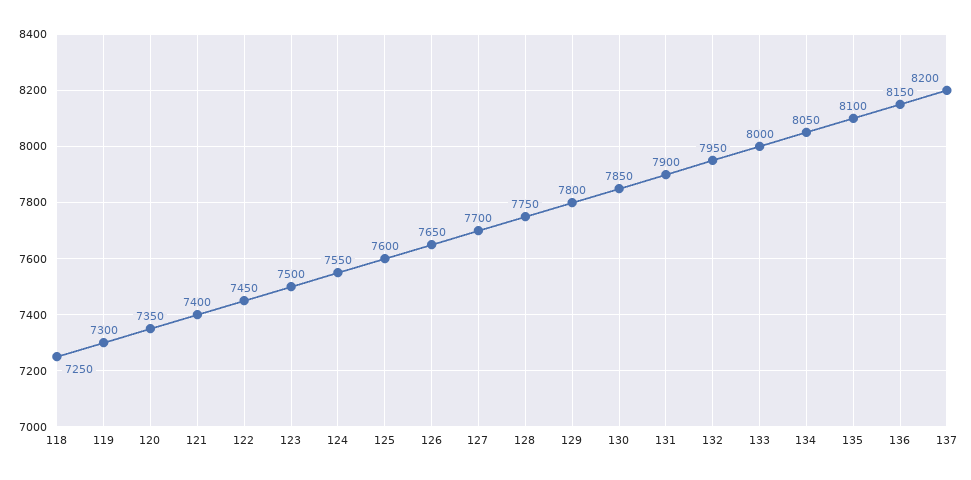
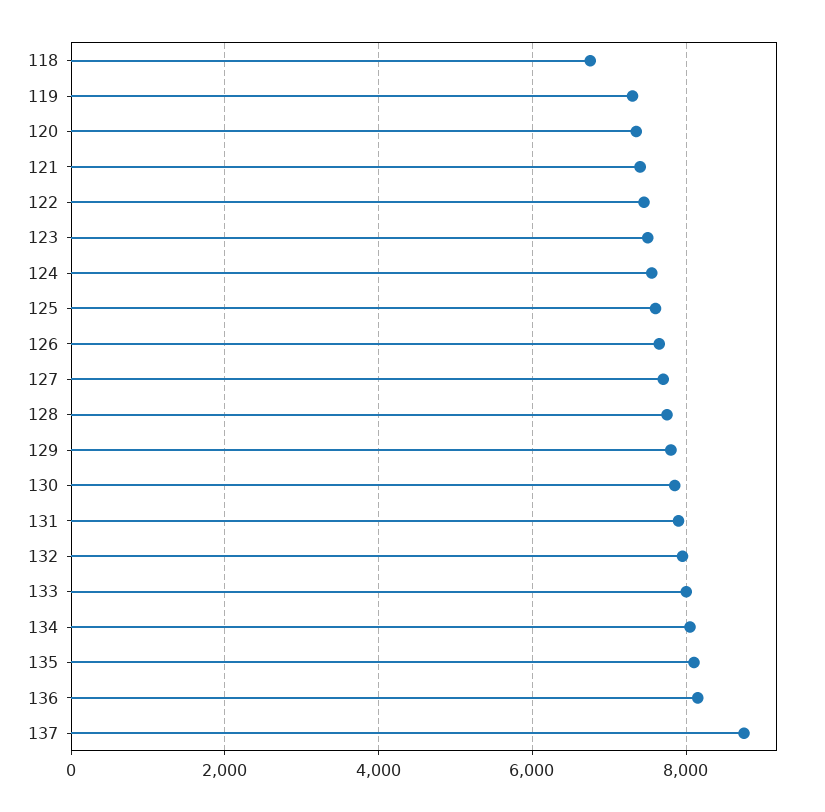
118: 7250 -> 6800
137: 8200 -> 8800

